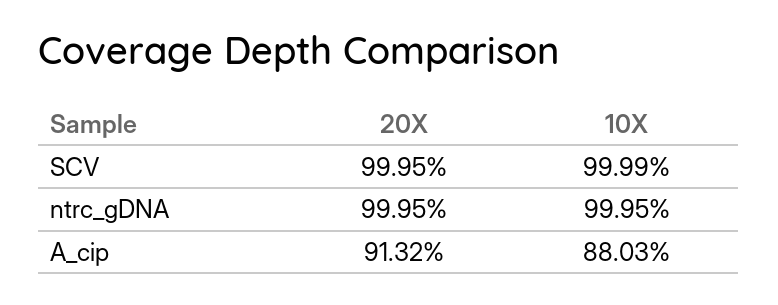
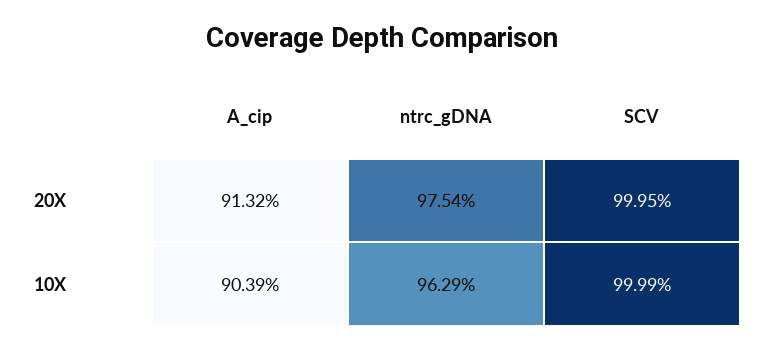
20X, ntrc_gDNA: 99.95 -> 97.54
10X, ntrc_gDNA: 99.95 -> 96.29
10X, A_cip: 88.03 -> 90.39

